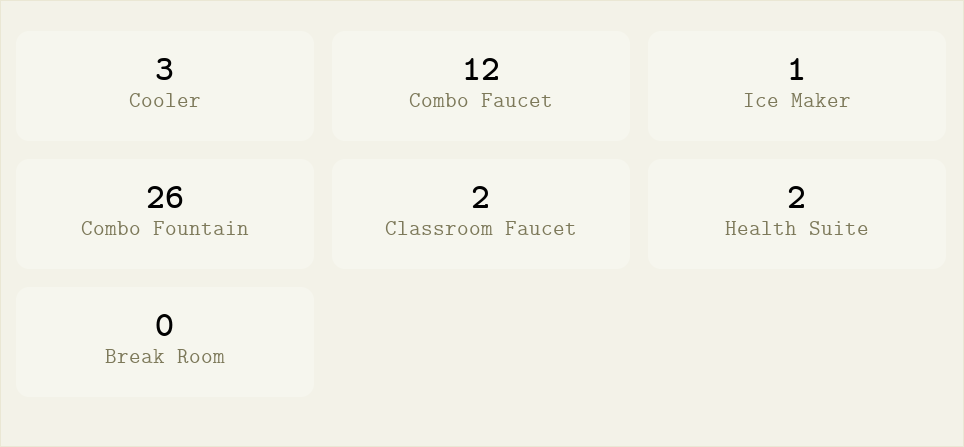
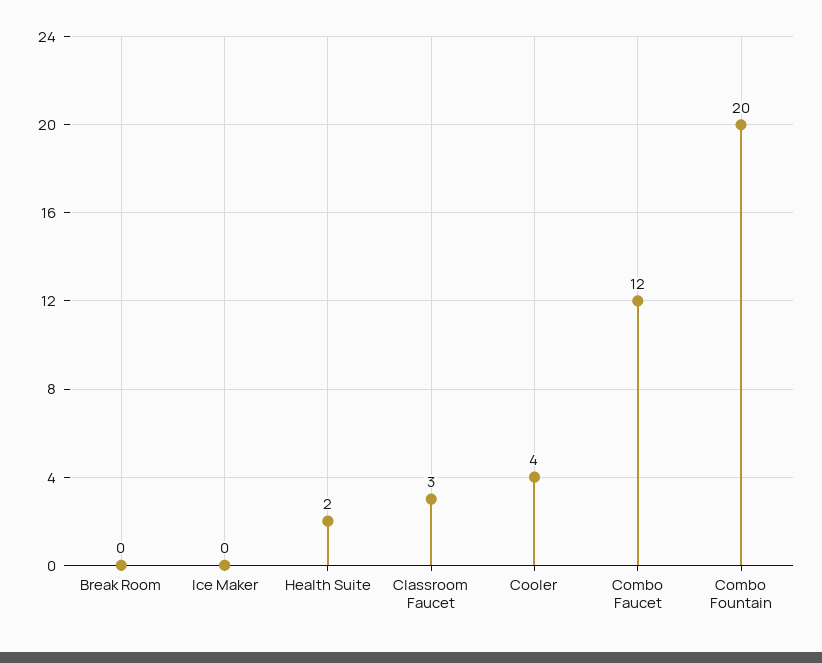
Cooler: 3 -> 4
Ice Maker: 1 -> 0
Combo Fountain: 26 -> 20
Classroom Faucet: 2 -> 3

